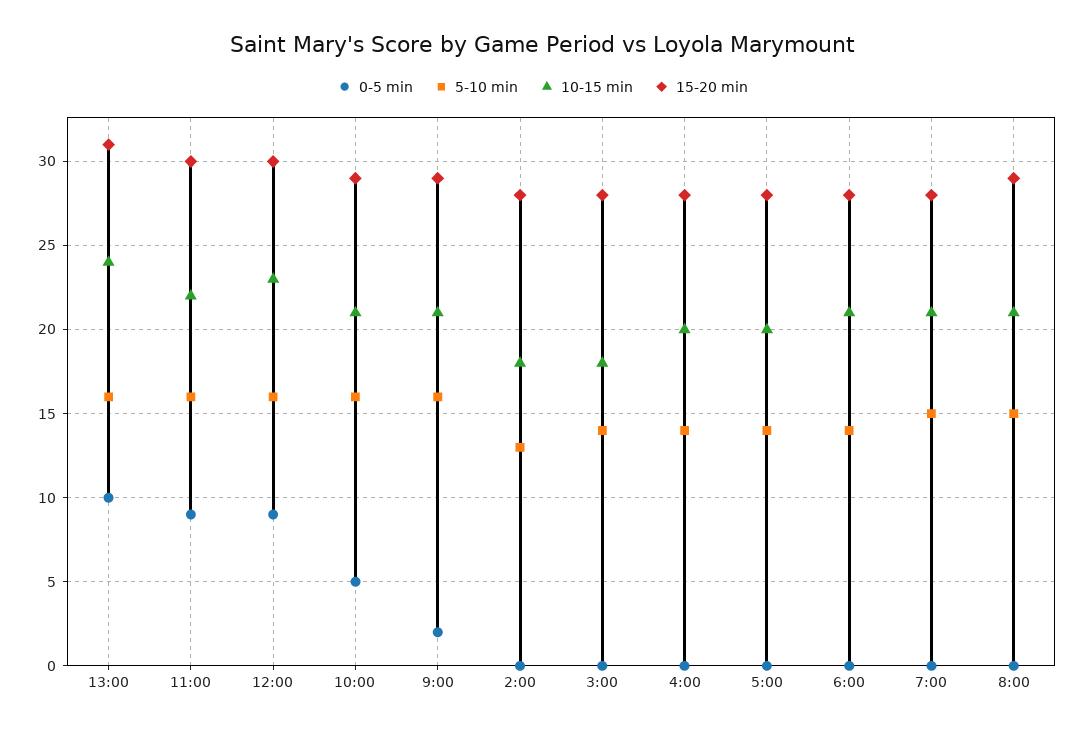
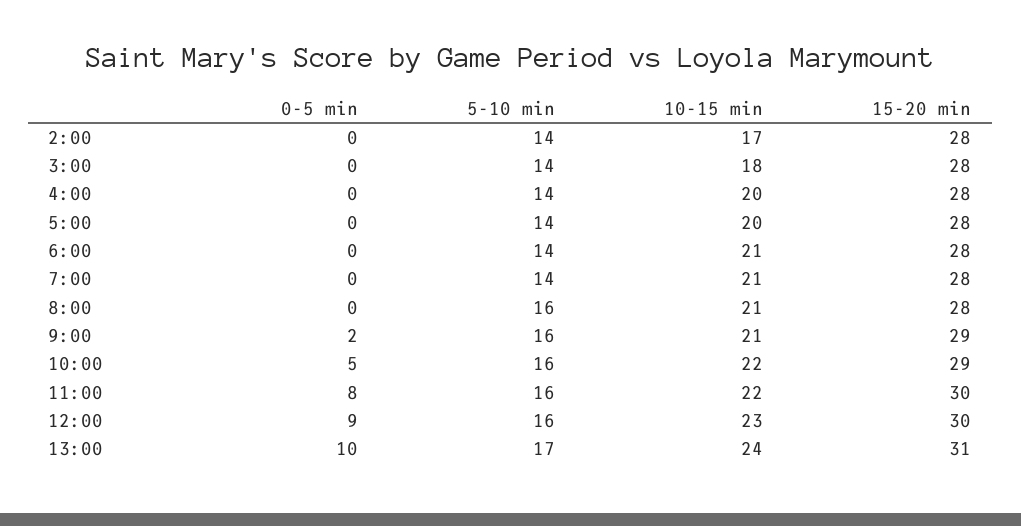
5-10 min, 13:00: 16 -> 17
0-5 min, 11:00: 9 -> 8
10-15 min, 10:00: 21 -> 22
5-10 min, 2:00: 13 -> 14
10-15 min, 2:00: 18 -> 17
5-10 min, 7:00: 15 -> 14
5-10 min, 8:00: 15 -> 16
15-20 min, 8:00: 29 -> 28

